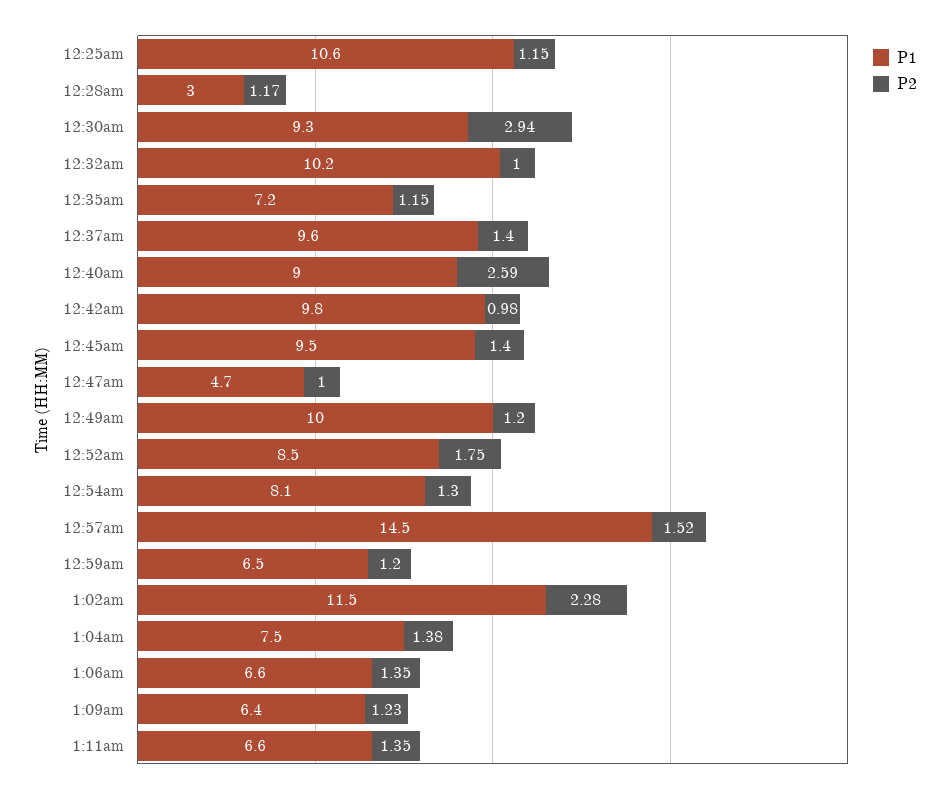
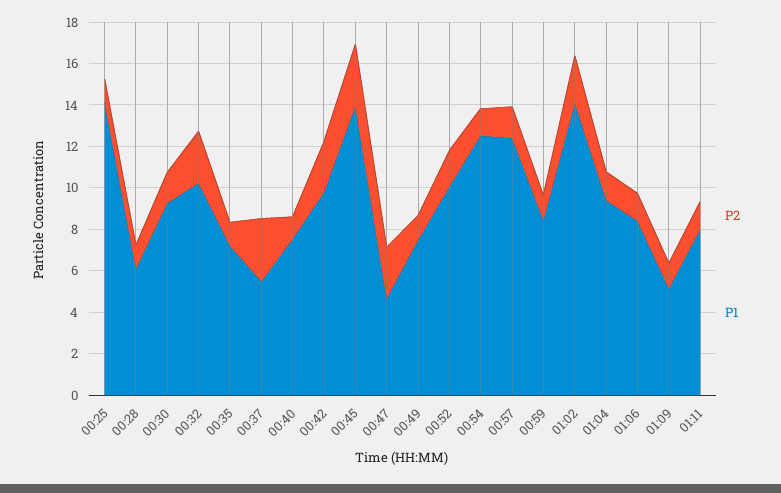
P1, 12:25am: 10.6 -> 14
P1, 12:28am: 3 -> 6
P2, 12:30am: 2.94 -> 1.5
P2, 12:32am: 1 -> 2.5
P1, 12:37am: 9.6 -> 5.5
P2, 12:37am: 1.4 -> 3
P1, 12:40am: 9 -> 7.5
P2, 12:40am: 2.59 -> 1
P2, 12:42am: 0.98 -> 2.5
P1, 12:45am: 9.5 -> 14
P2, 12:45am: 1.4 -> 3
P2, 12:47am: 1 -> 2.5
P1, 12:49am: 10 -> 7.5
P1, 12:52am: 8.5 -> 10
P1, 12:54am: 8.1 -> 12.5
P1, 12:57am: 14.5 -> 12.5
P1, 12:59am: 6.5 -> 8.5
P1, 1:02am: 11.5 -> 14
P1, 1:04am: 7.5 -> 9.5
P1, 1:06am: 6.6 -> 8.5
P1, 1:09am: 6.4 -> 5
P1, 1:11am: 6.6 -> 8

